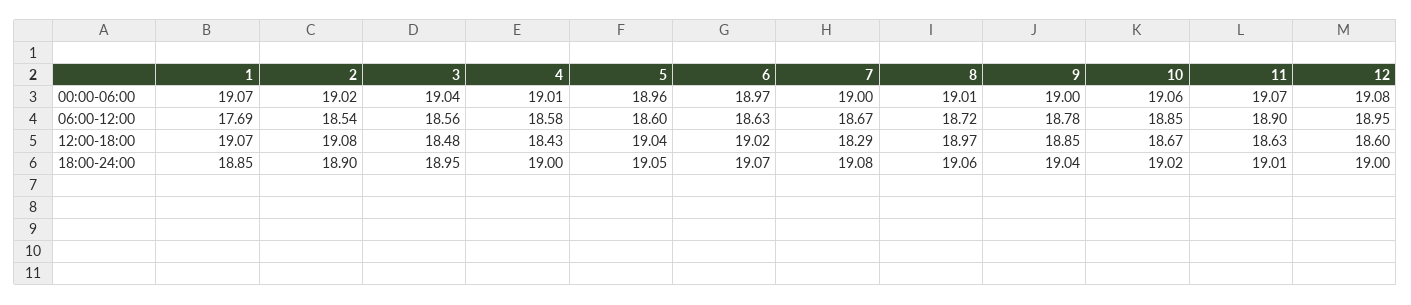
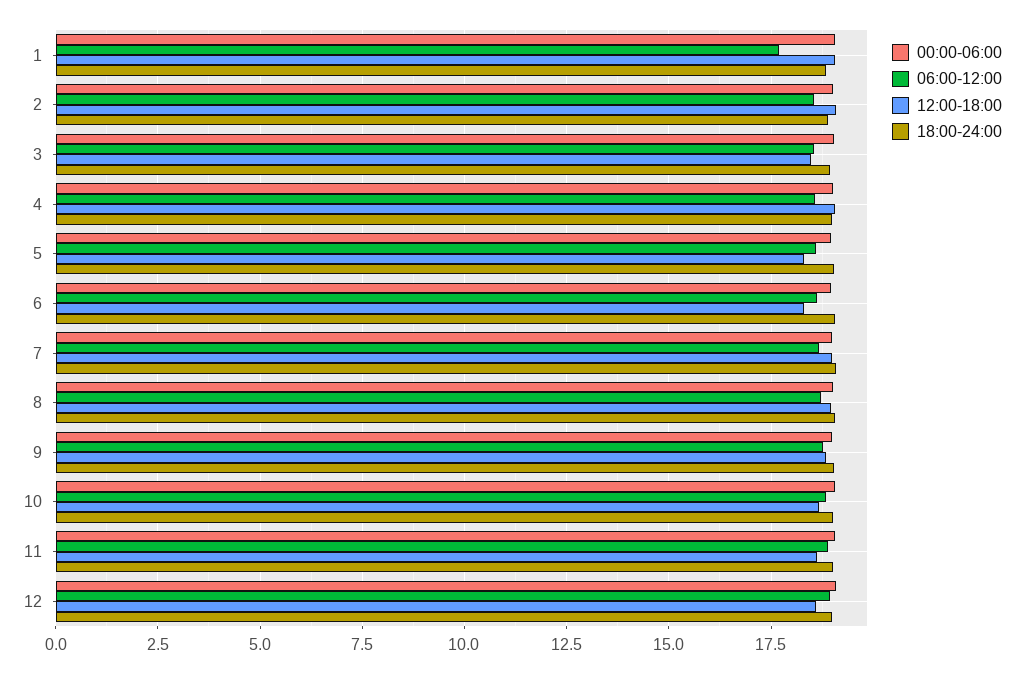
12:00-18:00, 4: 18.43 -> 19
12:00-18:00, 5: 19.04 -> 18.25
12:00-18:00, 6: 19.02 -> 18.25
12:00-18:00, 7: 18.29 -> 19

